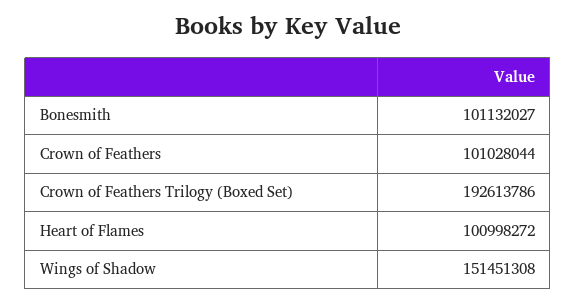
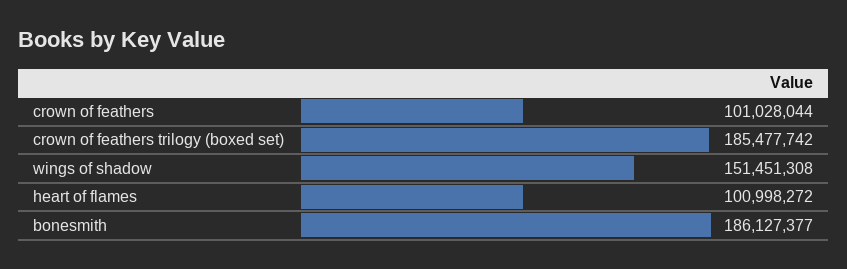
Bonesmith: 101132027 -> 186127377
Crown of Feathers Trilogy (Boxed Set): 192613786 -> 185477742

